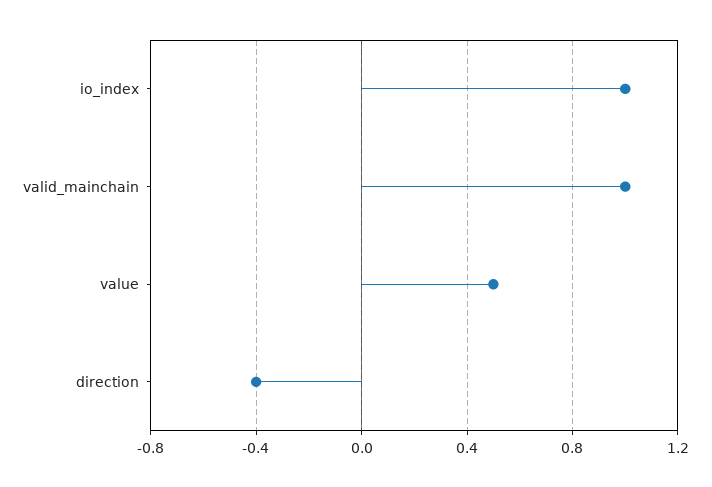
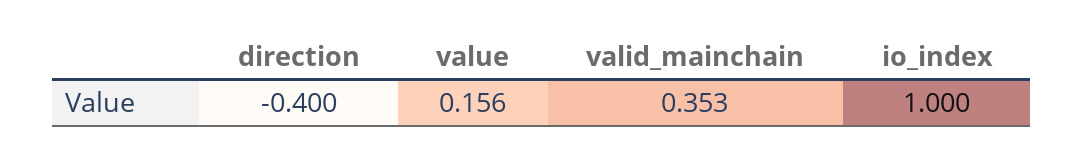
valid_mainchain: 1 -> 0.353
value: 0.5 -> 0.156

